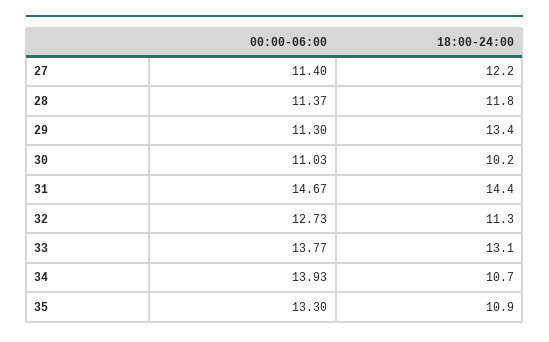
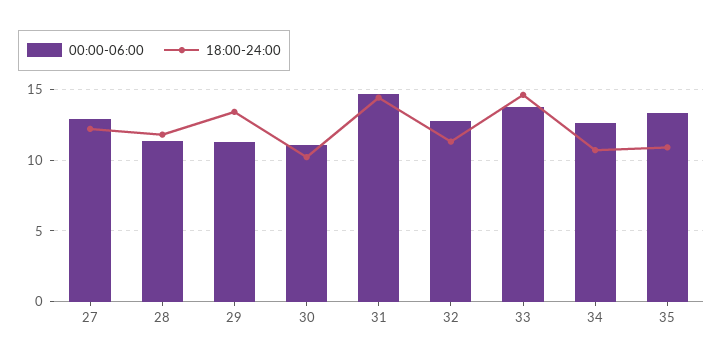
00:00-06:00, 27: 11.4 -> 13
18:00-24:00, 33: 13.1 -> 14.5
00:00-06:00, 34: 13.93 -> 12.5

